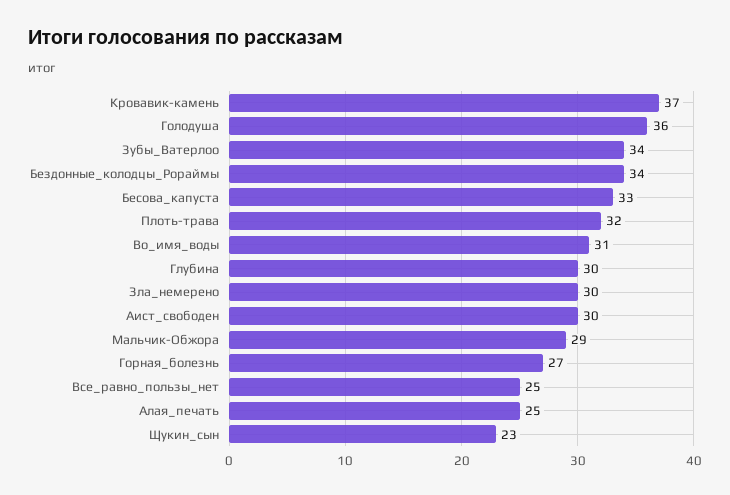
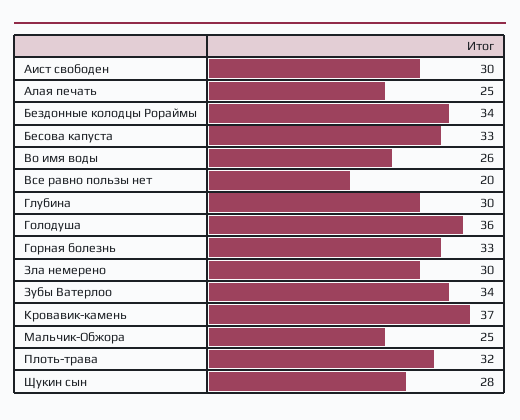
Во_имя_воды: 31 -> 26
Мальчик-Обжора: 29 -> 25
Горная_болезнь: 27 -> 33
Все_равно_пользы_нет: 25 -> 20
Щукин_сын: 23 -> 28

